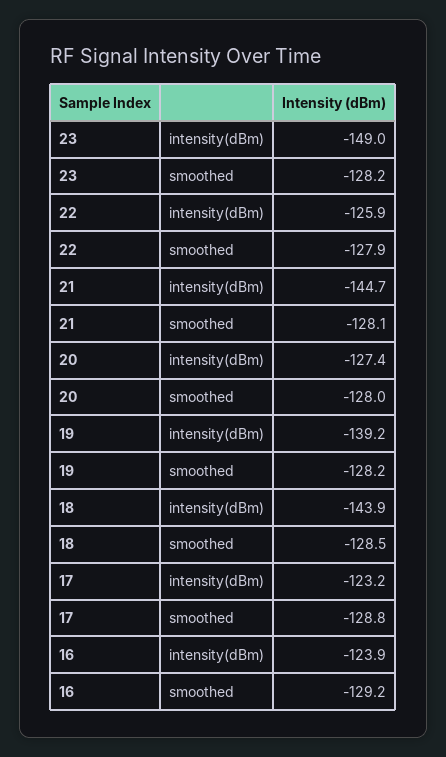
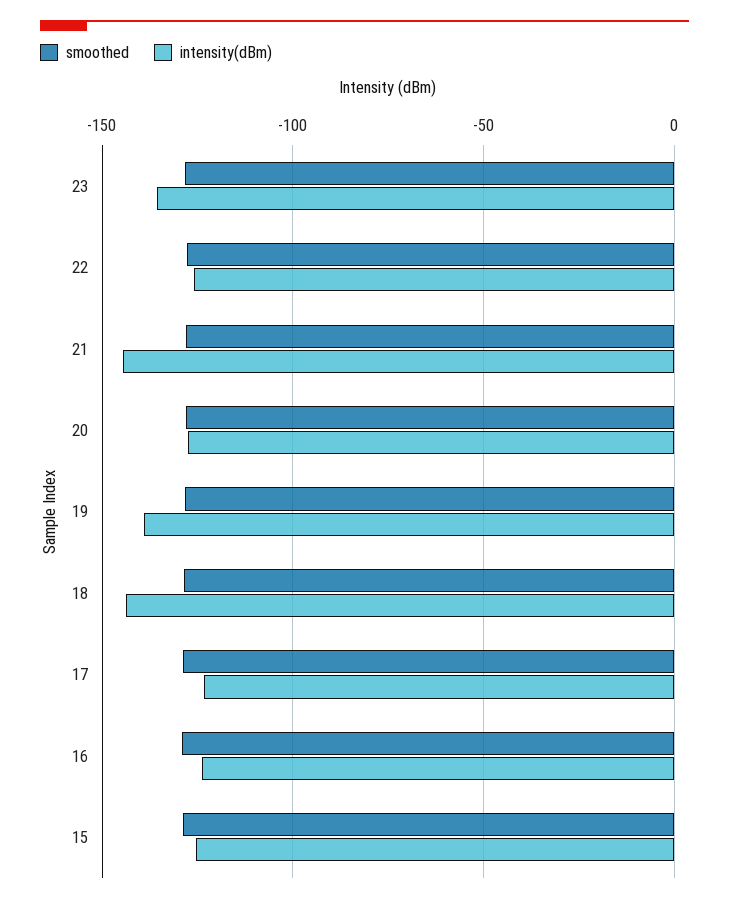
intensity(dBm), 23: -149 -> -135
smoothed, 15: none -> -130
intensity(dBm), 15: none -> -125

